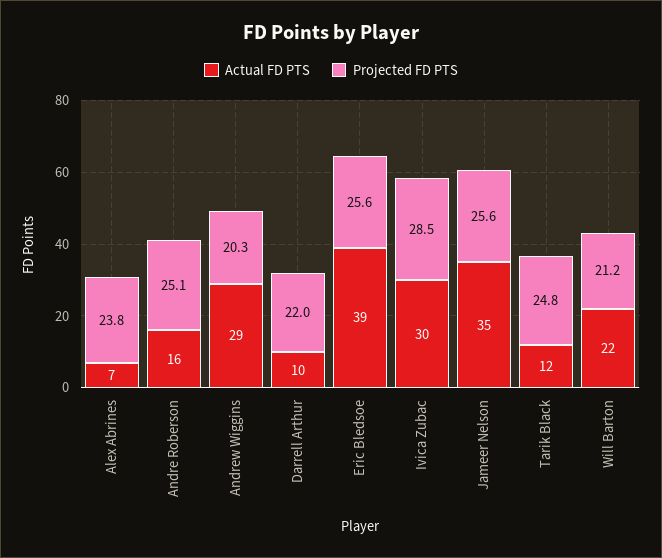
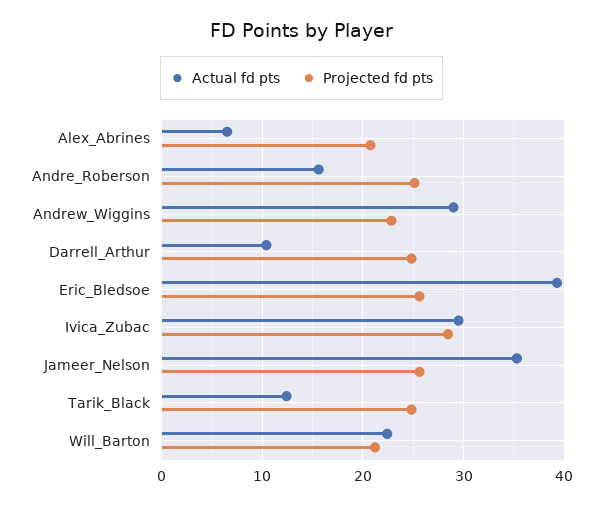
Projected FD PTS, Alex Abrines: 23.8 -> 21
Projected FD PTS, Andrew Wiggins: 20.3 -> 23
Projected FD PTS, Darrell Arthur: 22 -> 25

